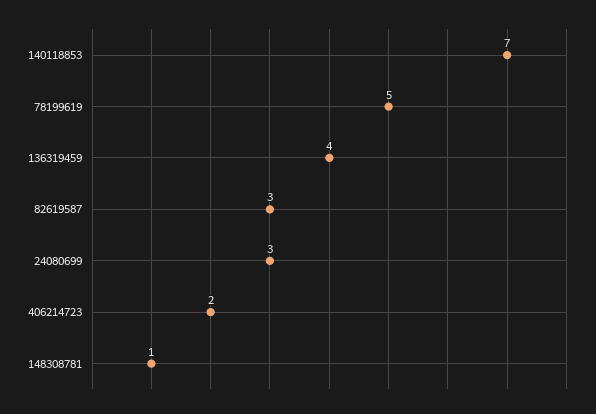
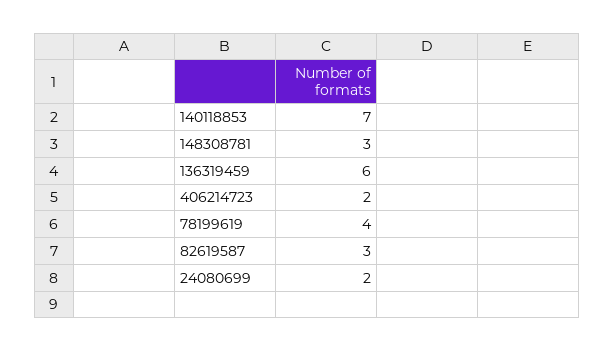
78199619: 5 -> 4
136319459: 4 -> 6
24080699: 3 -> 2
148308781: 1 -> 3

